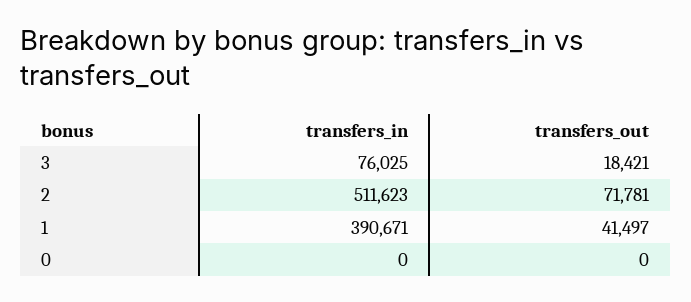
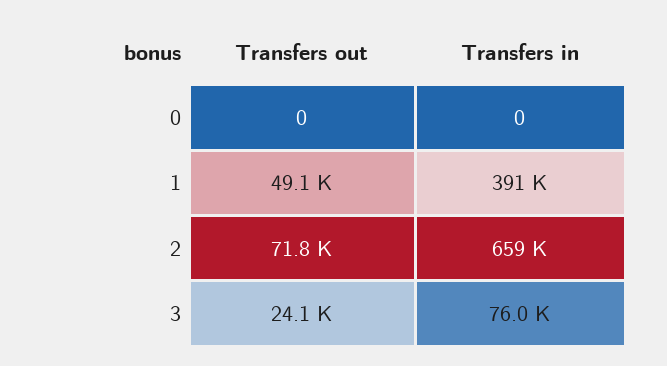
transfers_out, 3: 18421 -> 24100
transfers_in, 2: 511623 -> 659000
transfers_out, 1: 41497 -> 49100

